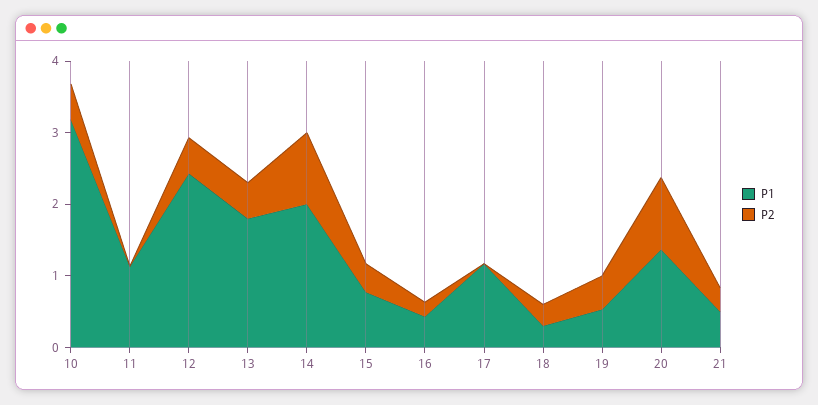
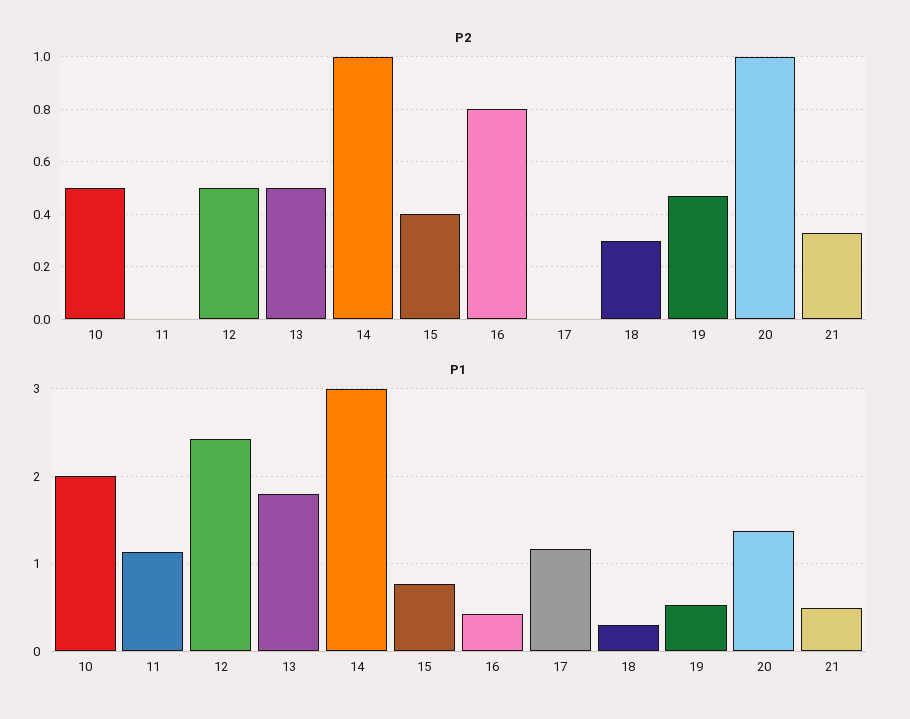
P1, 10: 3.2 -> 2
P1, 14: 2 -> 3
P2, 16: 0.2 -> 0.8

